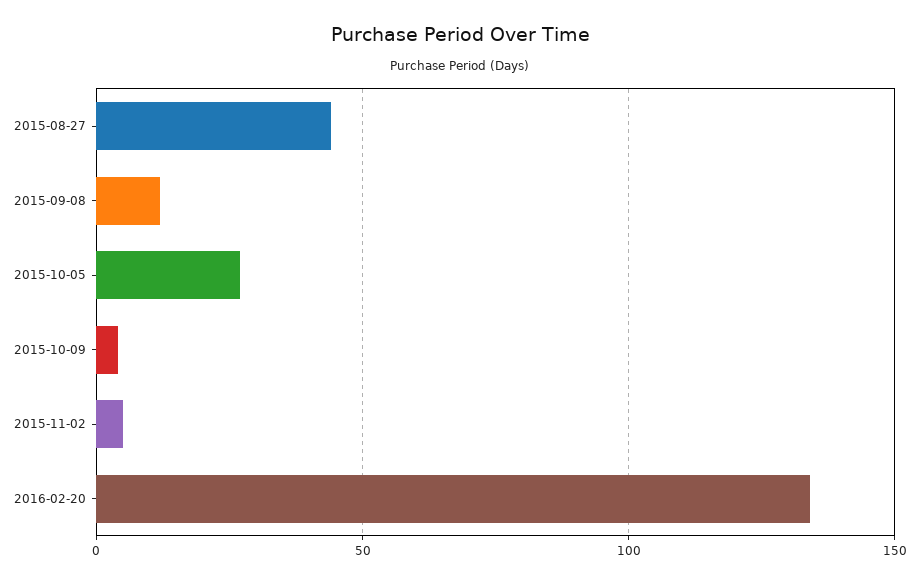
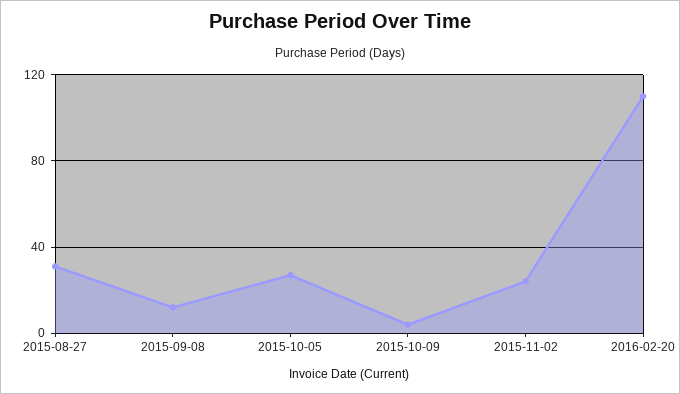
2015-08-27: 45 -> 30
2015-11-02: 5 -> 25
2016-02-20: 135 -> 110

